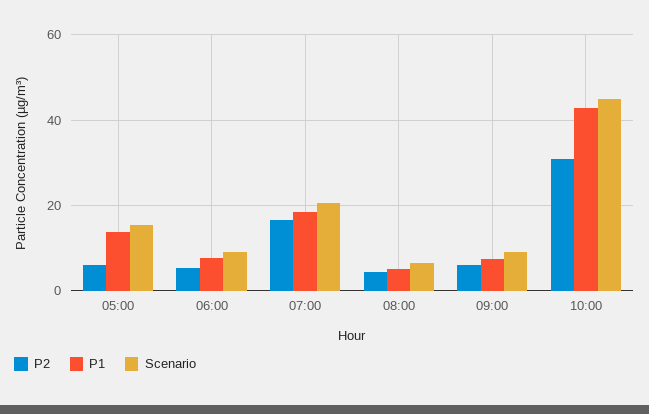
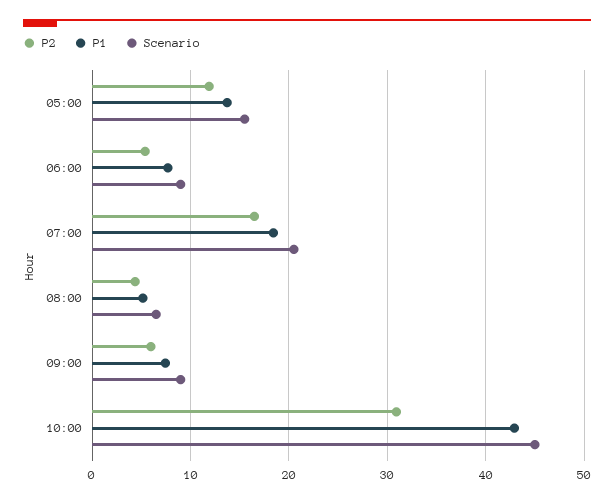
P2, 05:00: 6 -> 12

